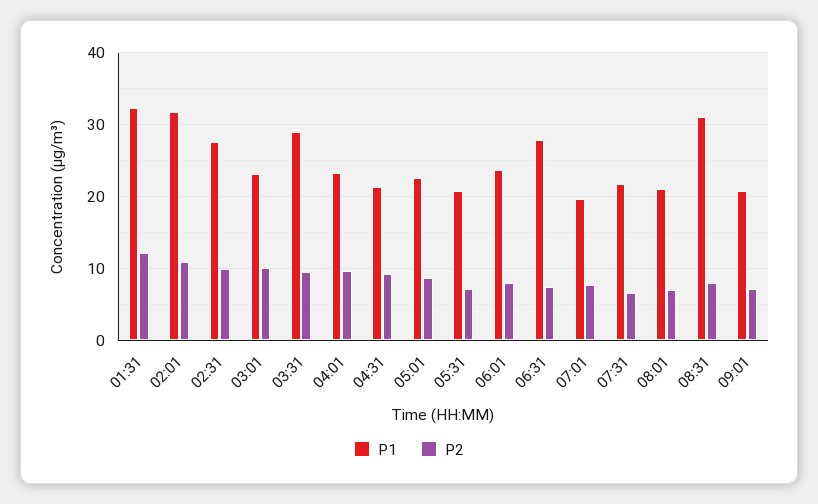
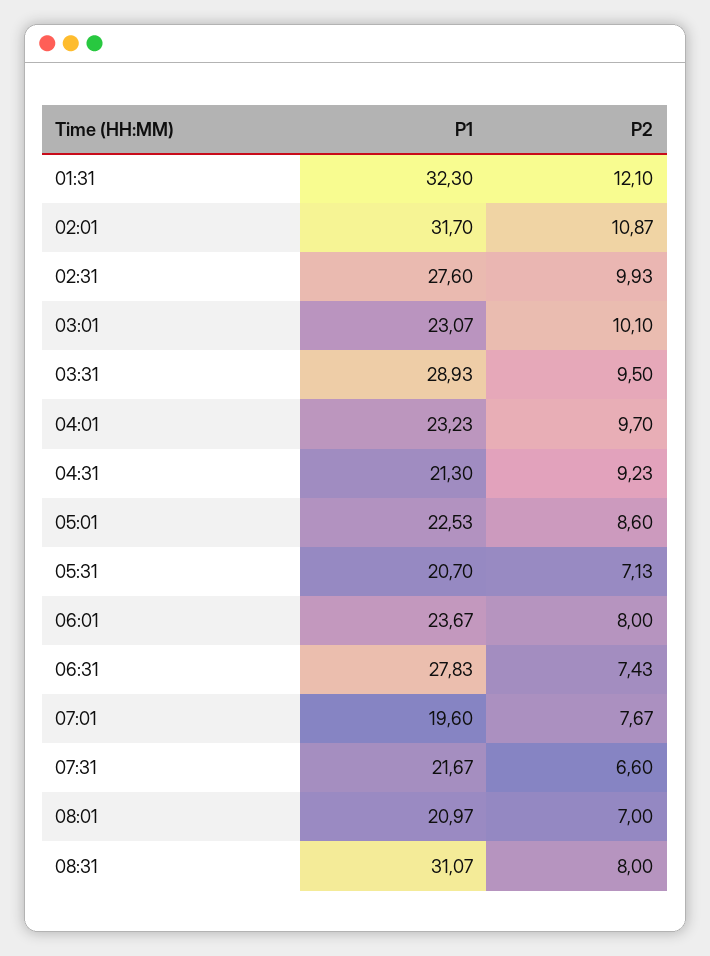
P1, 09:01: 21 -> none
P2, 09:01: 7 -> none

